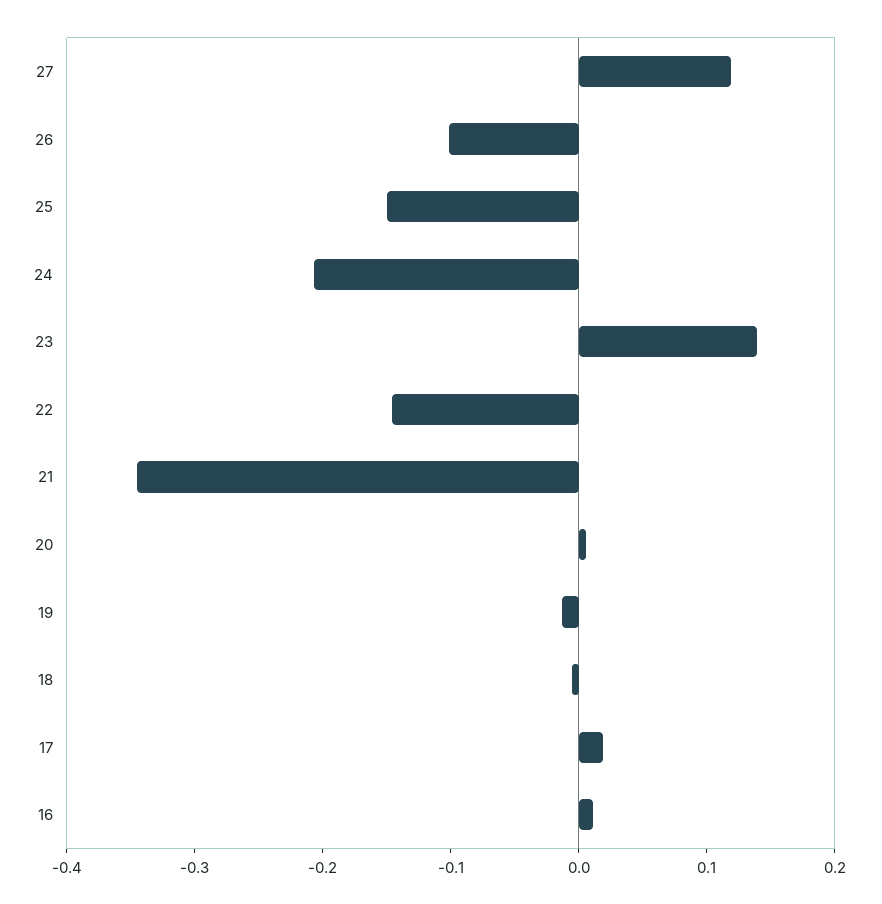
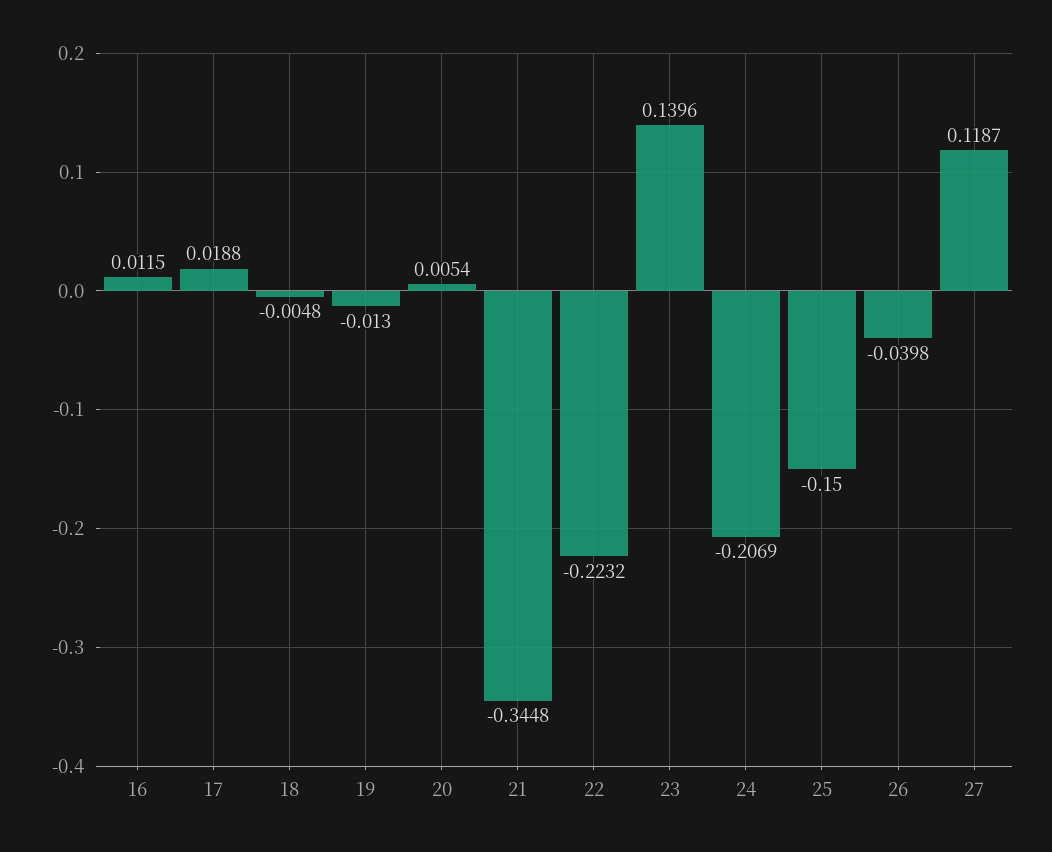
26: -0.1 -> -0.0398
22: -0.14 -> -0.2232

